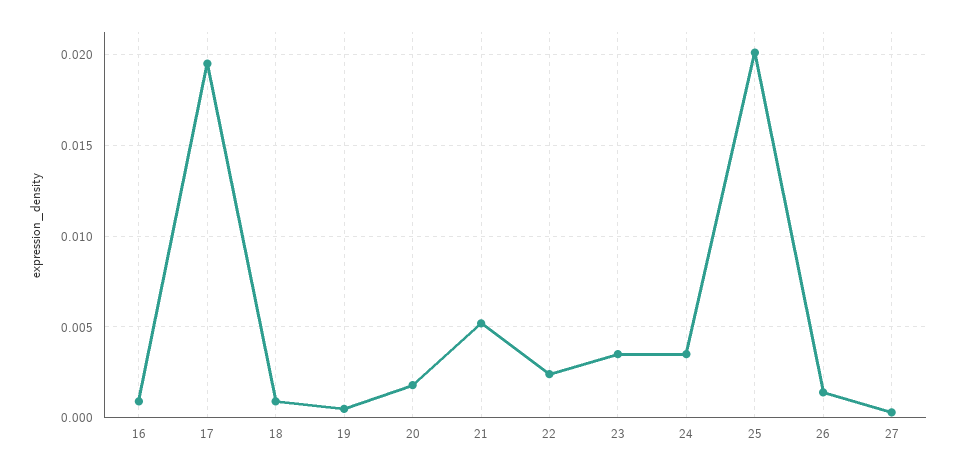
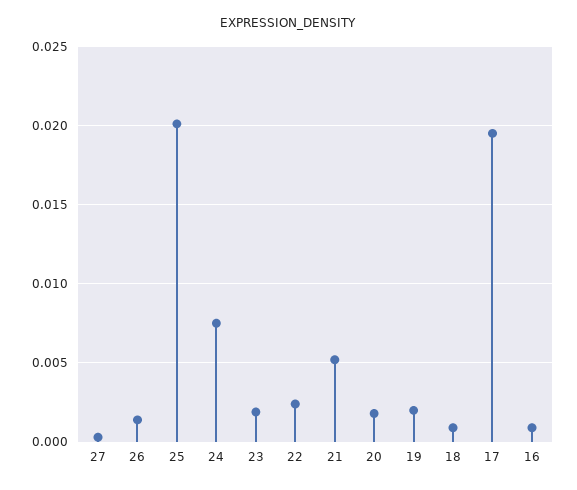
19: 0.0005 -> 0.002
23: 0.0035 -> 0.002
24: 0.0035 -> 0.0075

